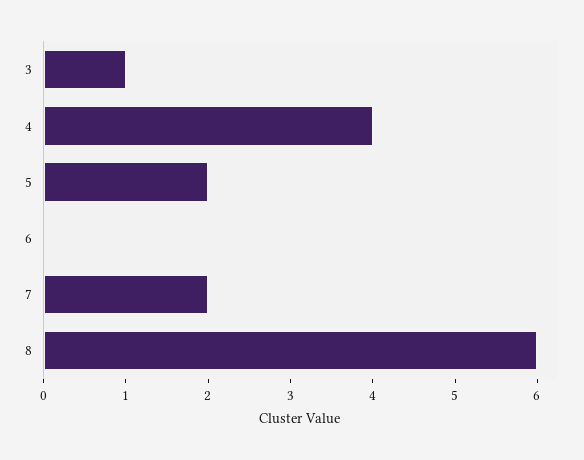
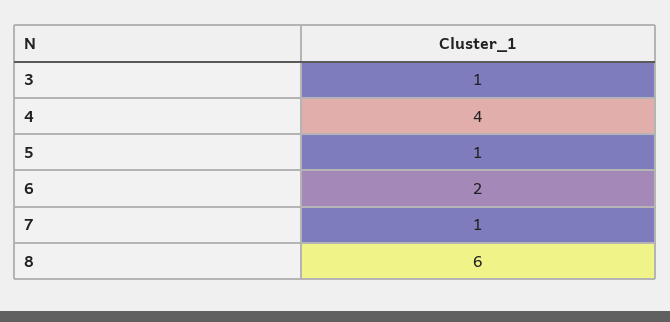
5: 2 -> 1
6: 0 -> 2
7: 2 -> 1

